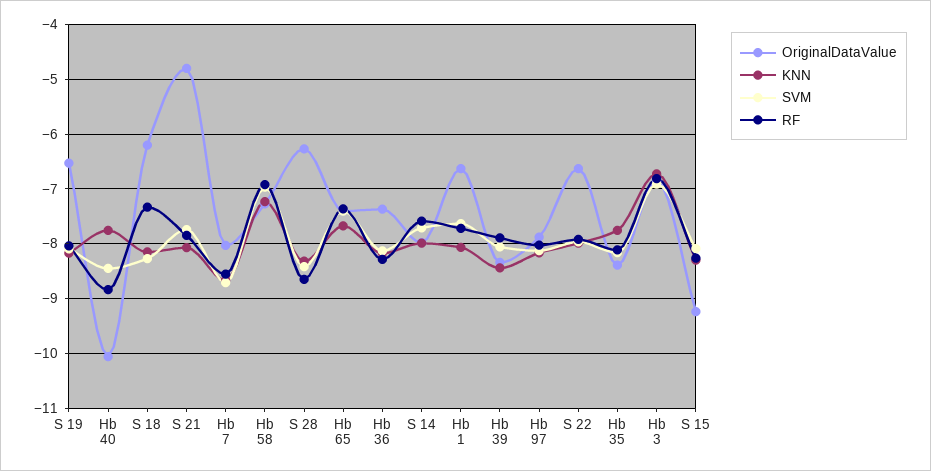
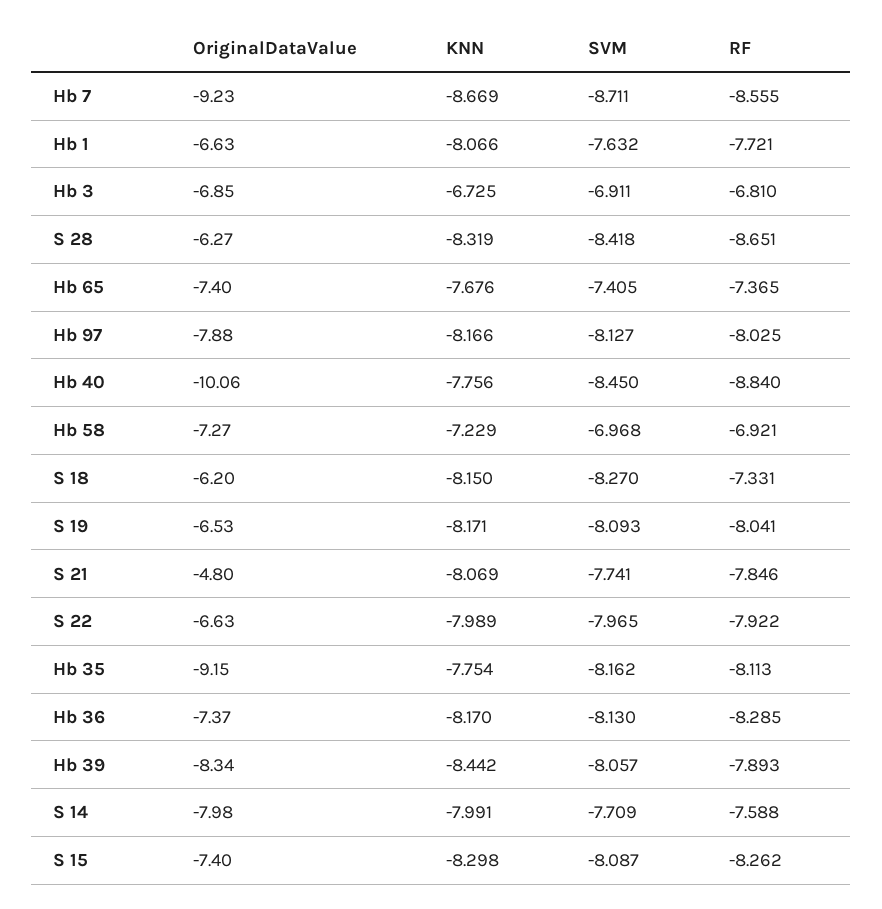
OriginalDataValue, Hb 7: -8 -> -9.23
OriginalDataValue, Hb 35: -8.4 -> -9.15
OriginalDataValue, S 15: -9.2 -> -7.4

